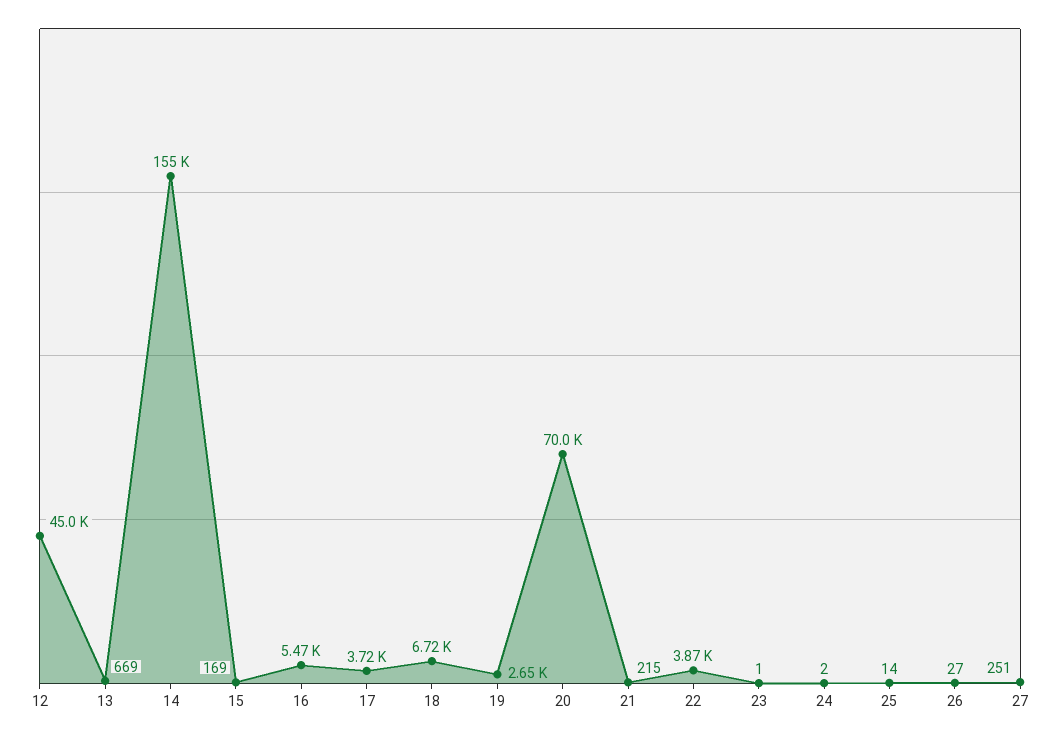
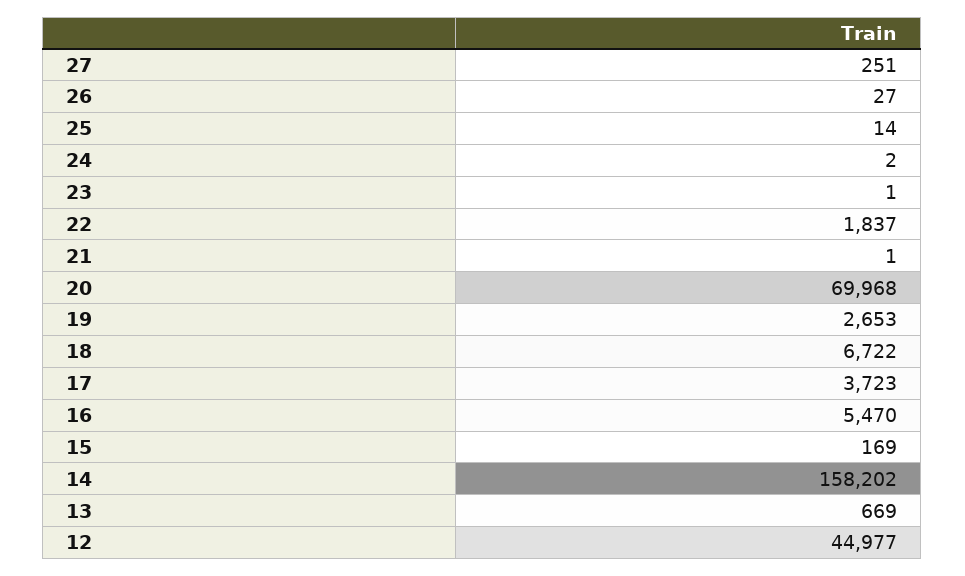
14: 155000 -> 158202
21: 215 -> 1
22: 3870 -> 1837

